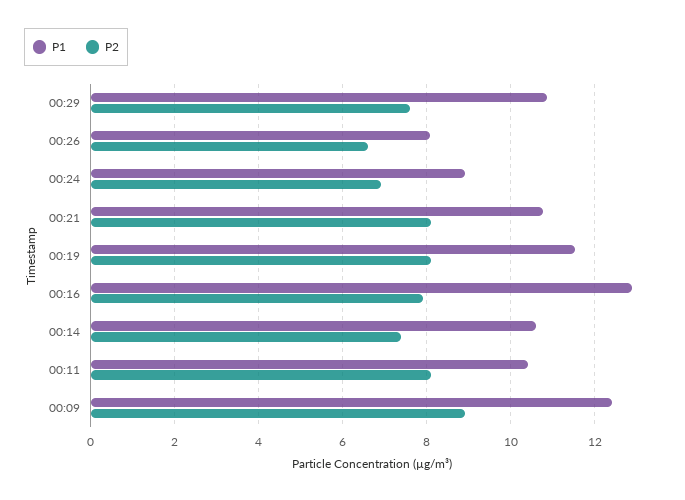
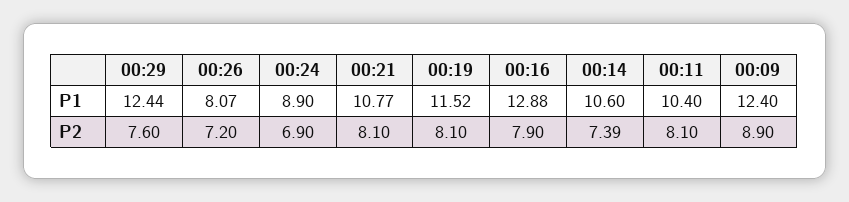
P1, 00:29: 10.8 -> 12.44
P2, 00:26: 6.6 -> 7.2

